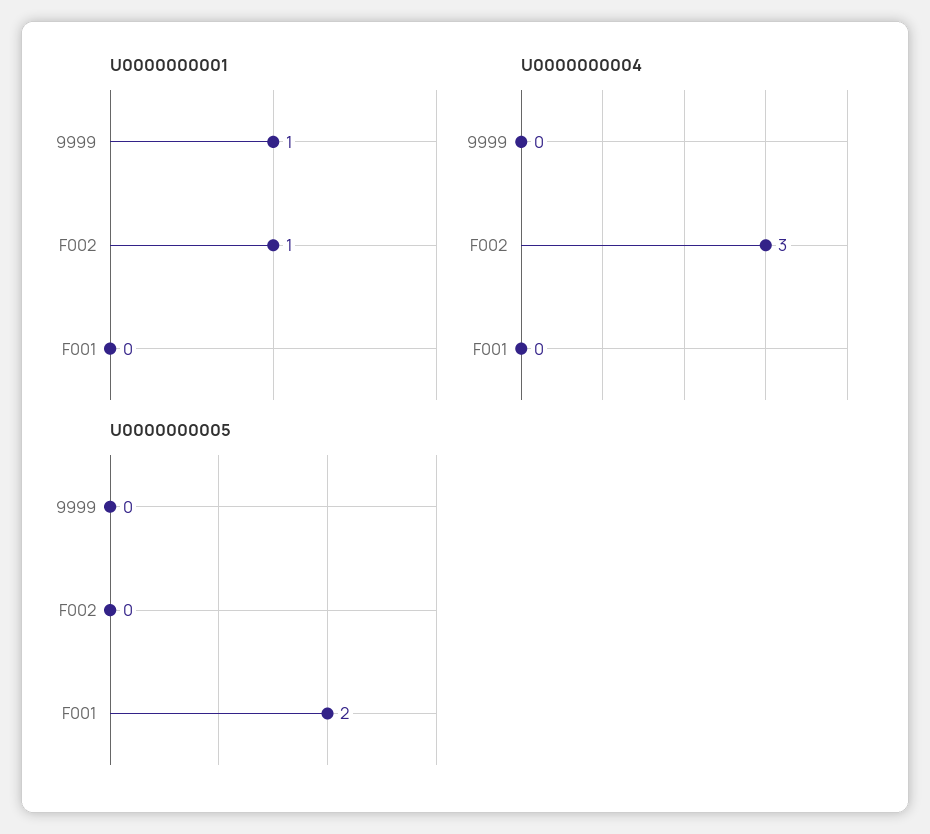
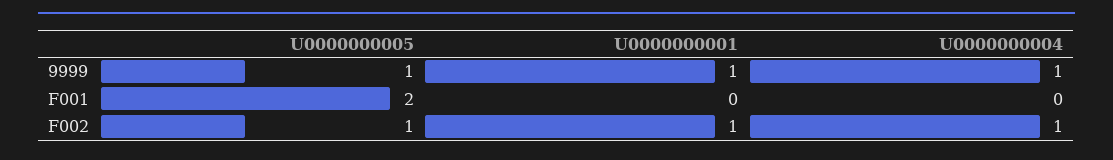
U0000000004, 9999: 0 -> 1
U0000000004, F002: 3 -> 1
U0000000005, 9999: 0 -> 1
U0000000005, F002: 0 -> 1

